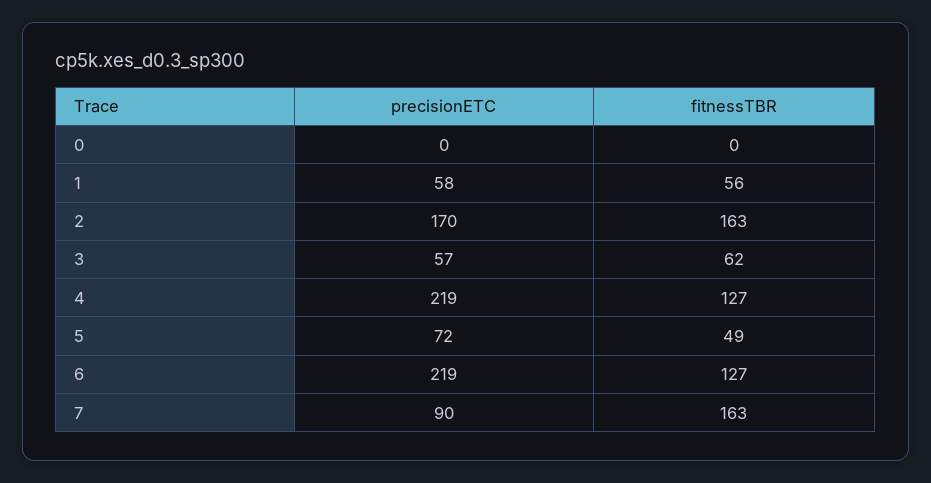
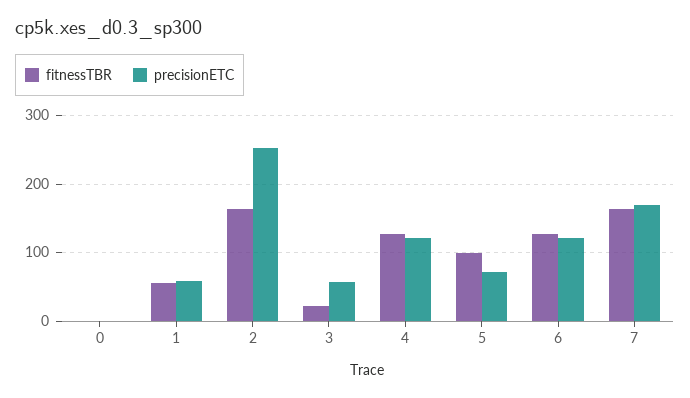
precisionETC, 2: 170 -> 250
fitnessTBR, 3: 62 -> 20
precisionETC, 4: 219 -> 120
fitnessTBR, 5: 49 -> 100
precisionETC, 6: 219 -> 120
precisionETC, 7: 90 -> 170

